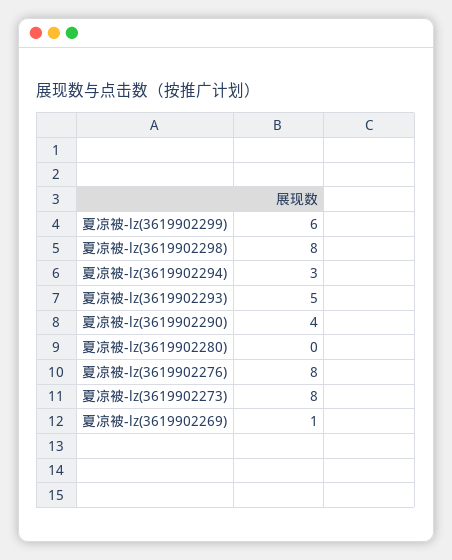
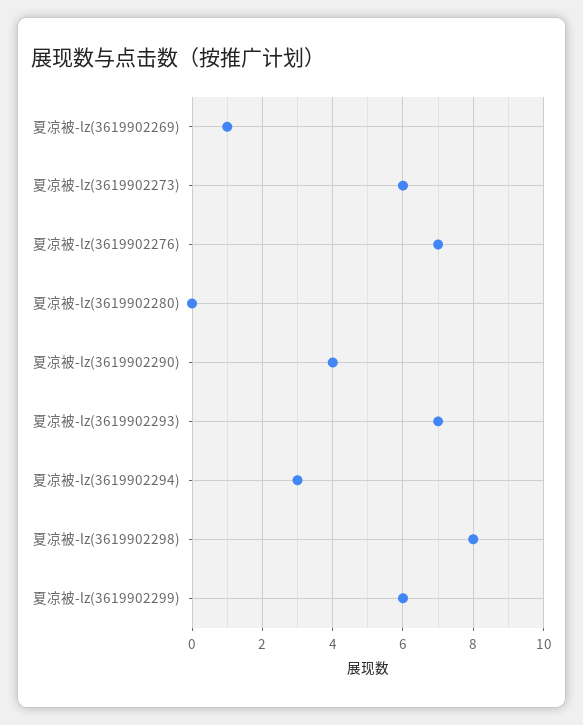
夏凉被-lz(3619902293): 5 -> 7
夏凉被-lz(3619902276): 8 -> 7
夏凉被-lz(3619902273): 8 -> 6

